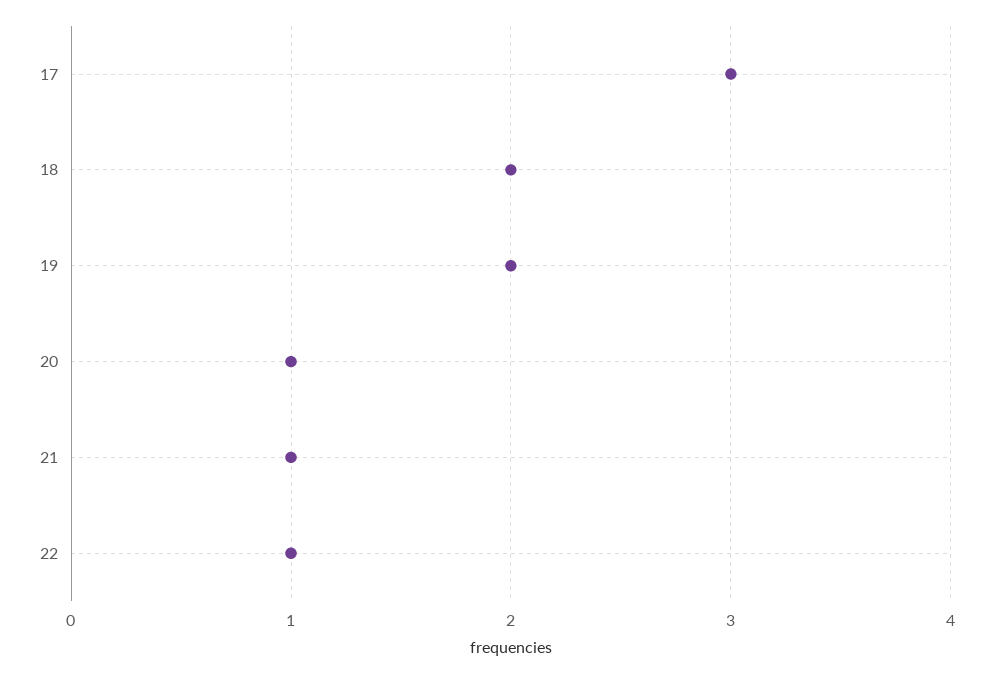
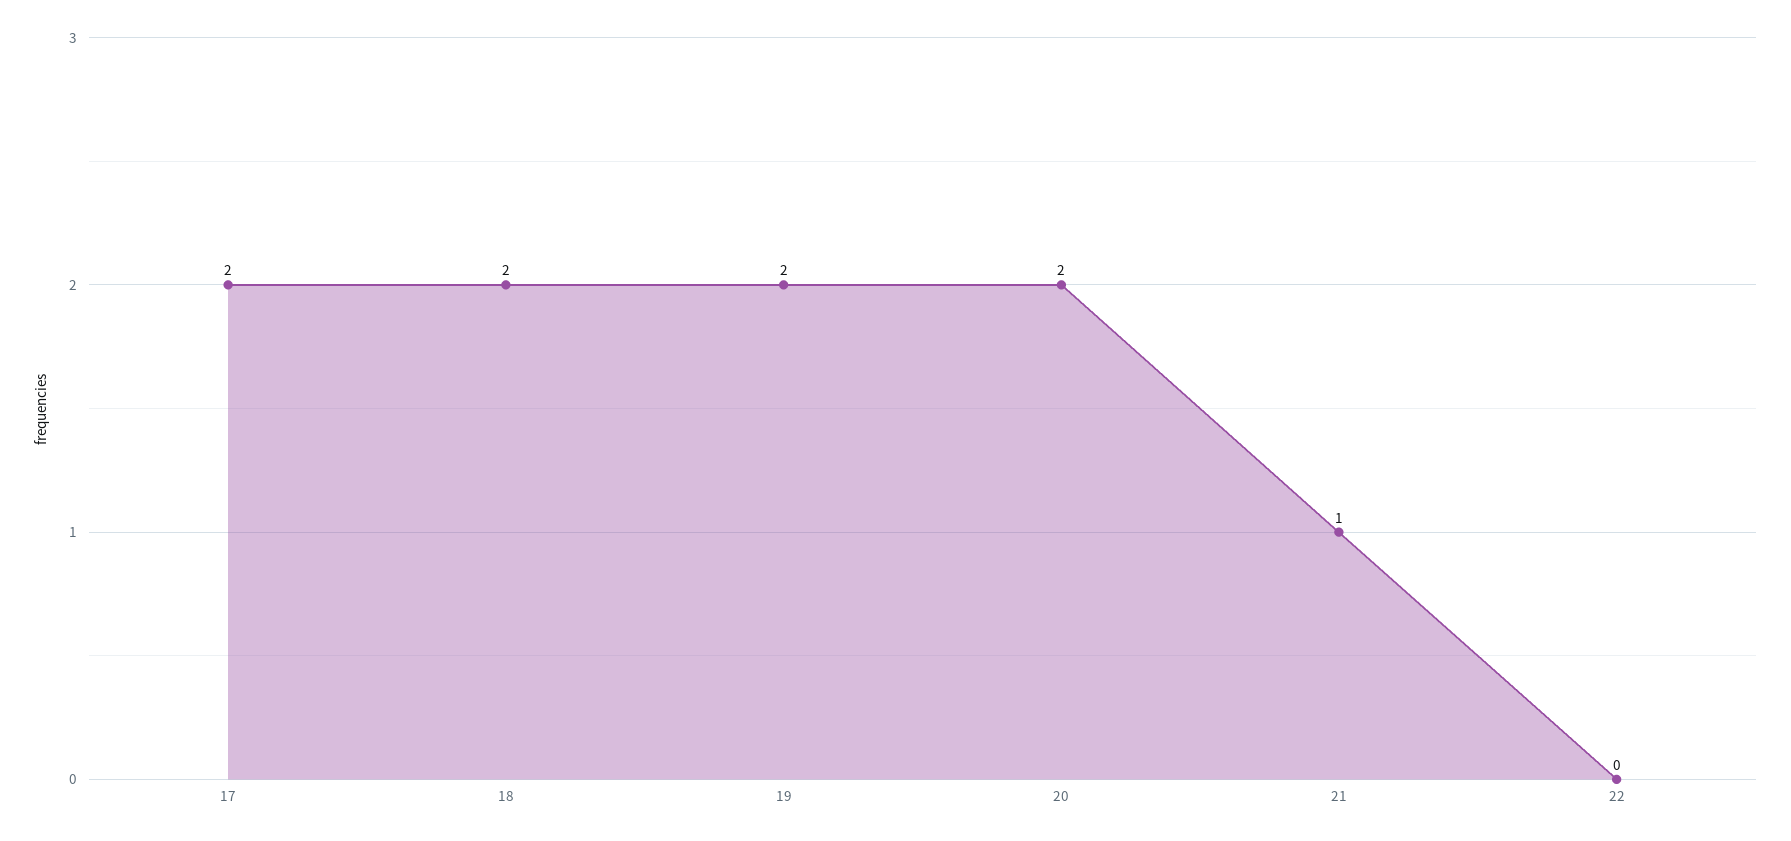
17: 3 -> 2
20: 1 -> 2
22: 1 -> 0

